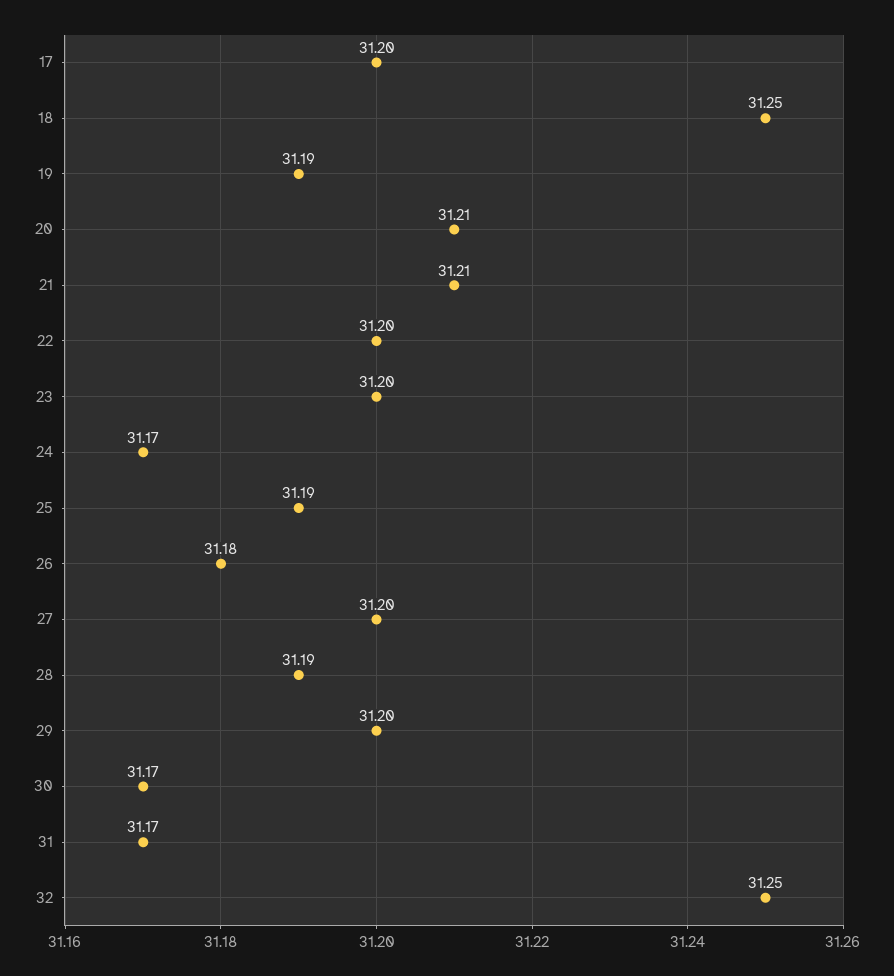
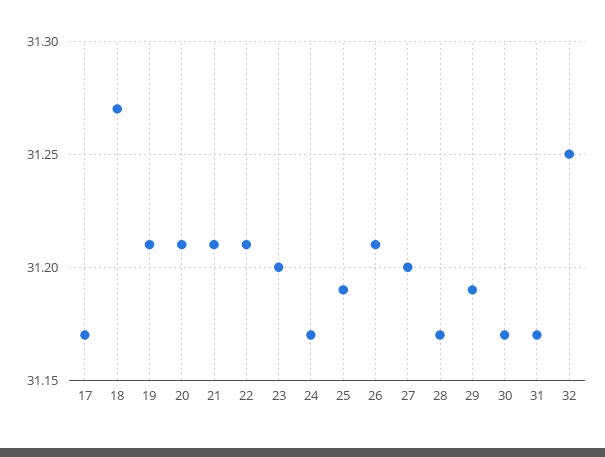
17: 31.2 -> 31.17
18: 31.25 -> 31.27
19: 31.19 -> 31.21
22: 31.2 -> 31.21
26: 31.18 -> 31.21
28: 31.19 -> 31.17
29: 31.2 -> 31.19

